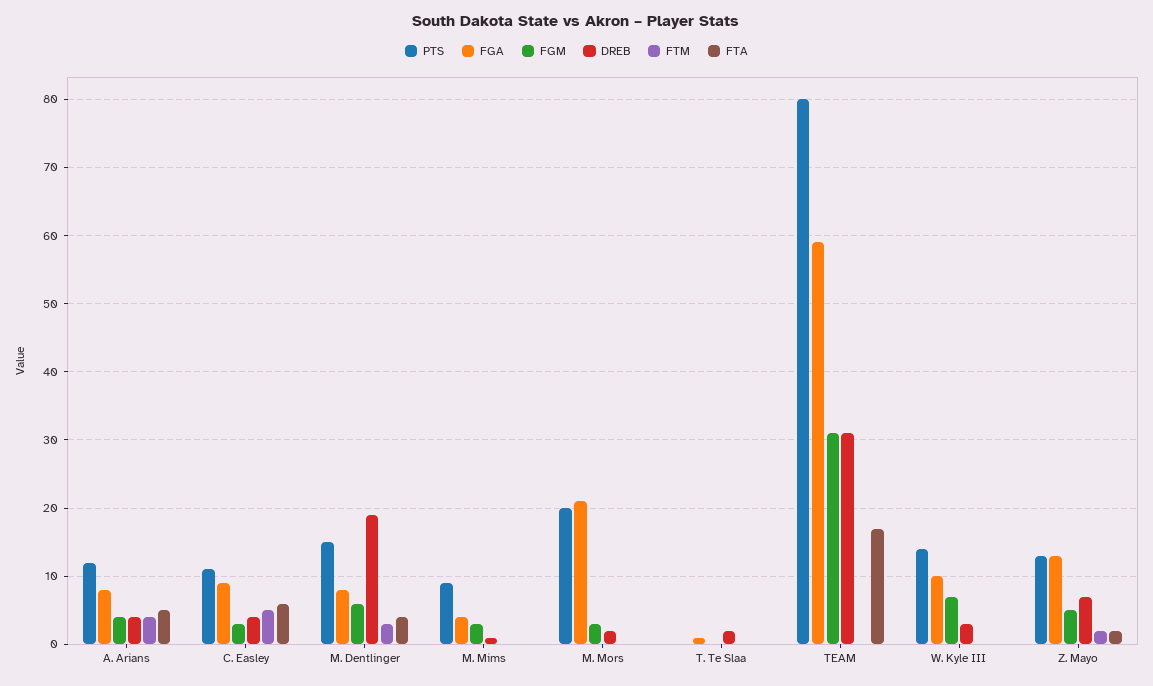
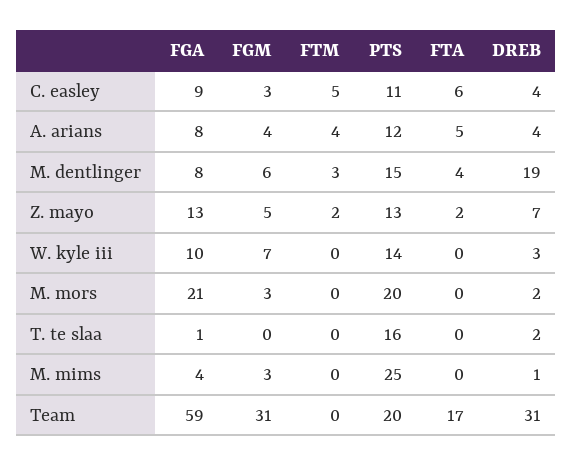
PTS, M. Mims: 9 -> 25
PTS, T. Te Slaa: 0 -> 16
PTS, TEAM: 80 -> 20

